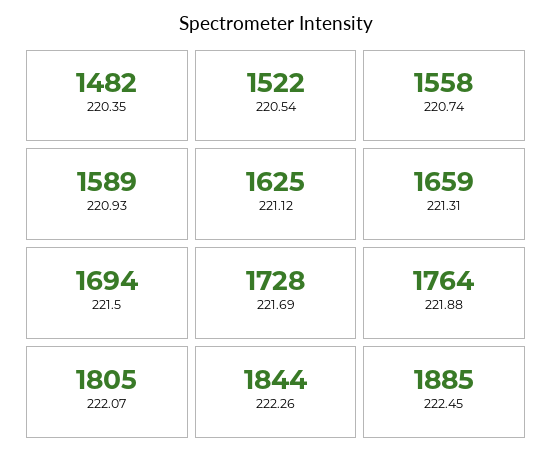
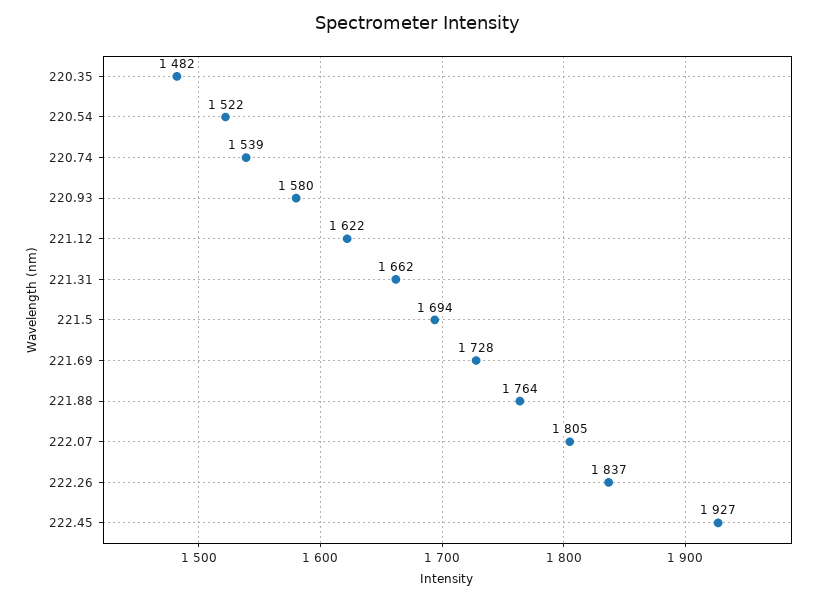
220.74: 1558 -> 1539
220.93: 1589 -> 1580
221.12: 1625 -> 1622
221.31: 1659 -> 1662
222.26: 1844 -> 1837
222.45: 1885 -> 1927

